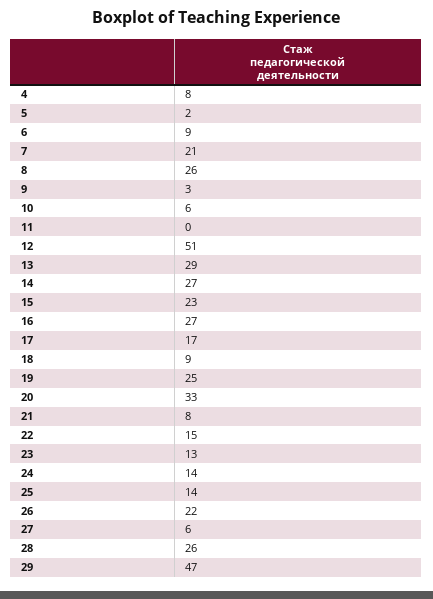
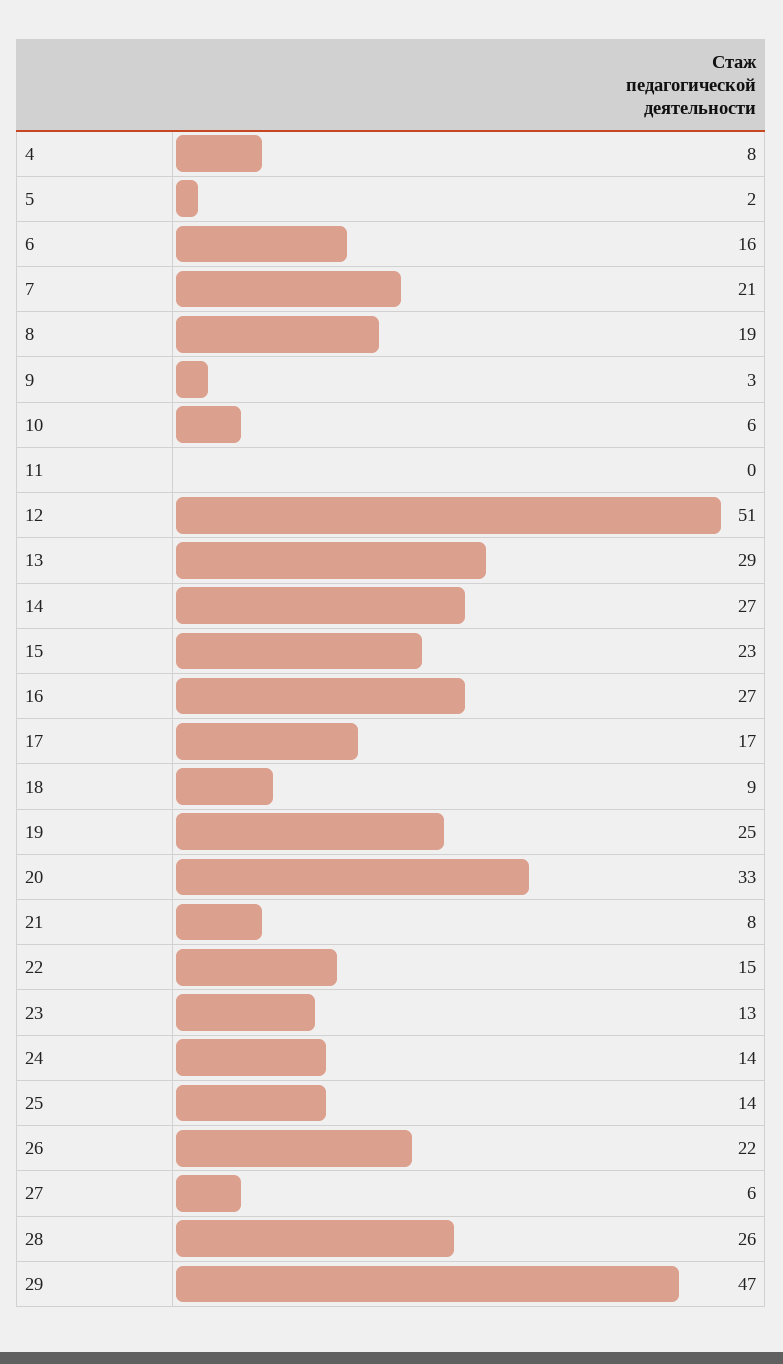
6: 9 -> 16
8: 26 -> 19

